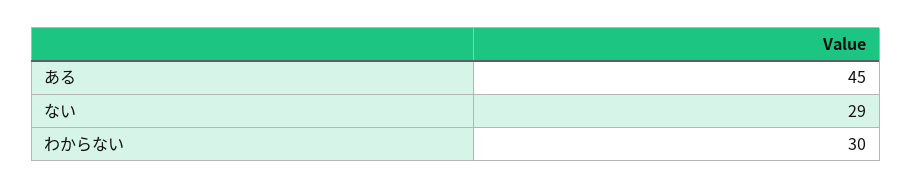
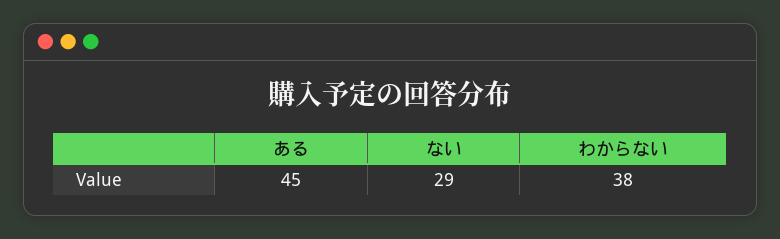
わからない: 30 -> 38

